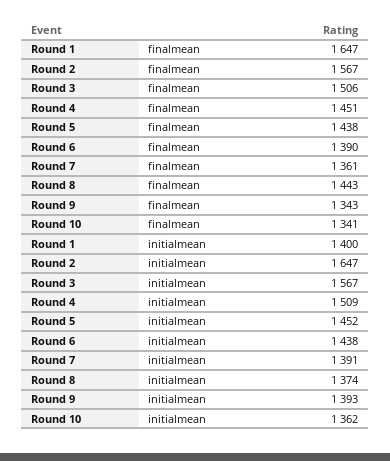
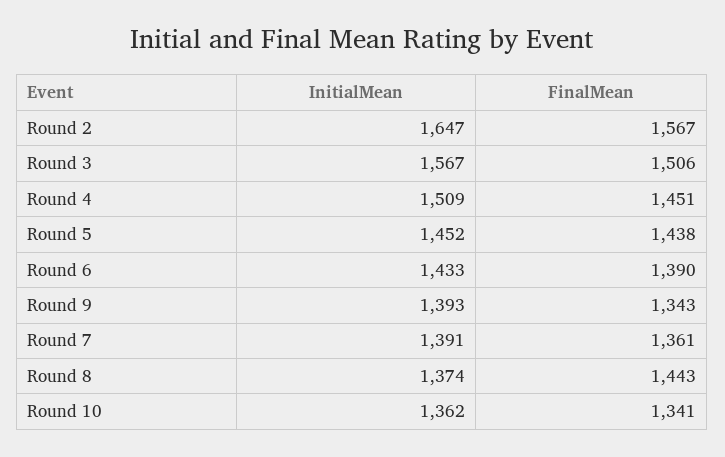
Round 1, finalmean: 1647 -> none
Round 1, initialmean: 1400 -> none
Round 6, initialmean: 1438 -> 1433

